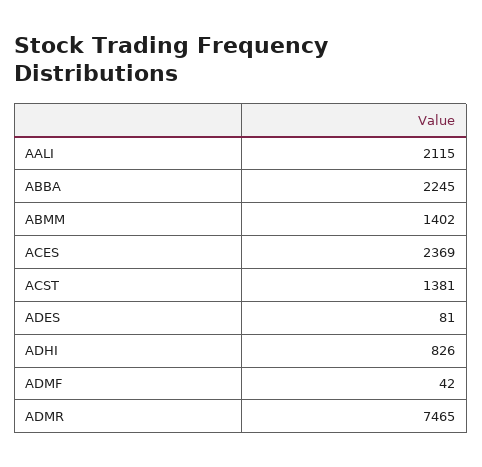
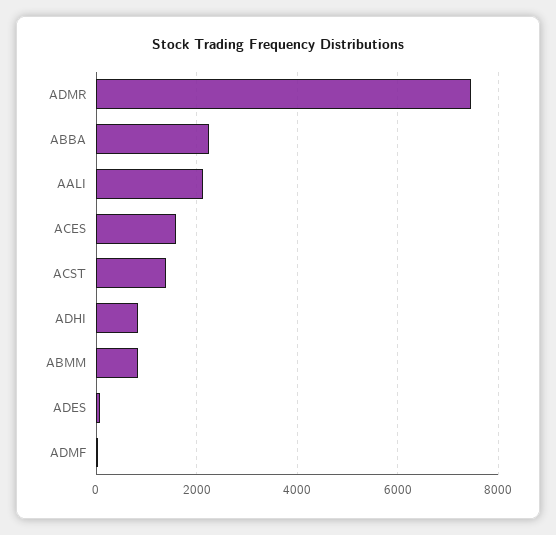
ABMM: 1402 -> 800
ACES: 2369 -> 1600

